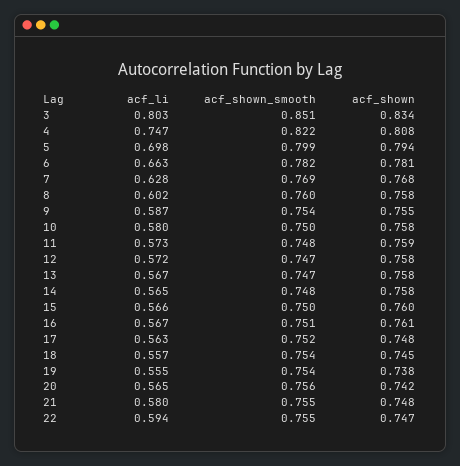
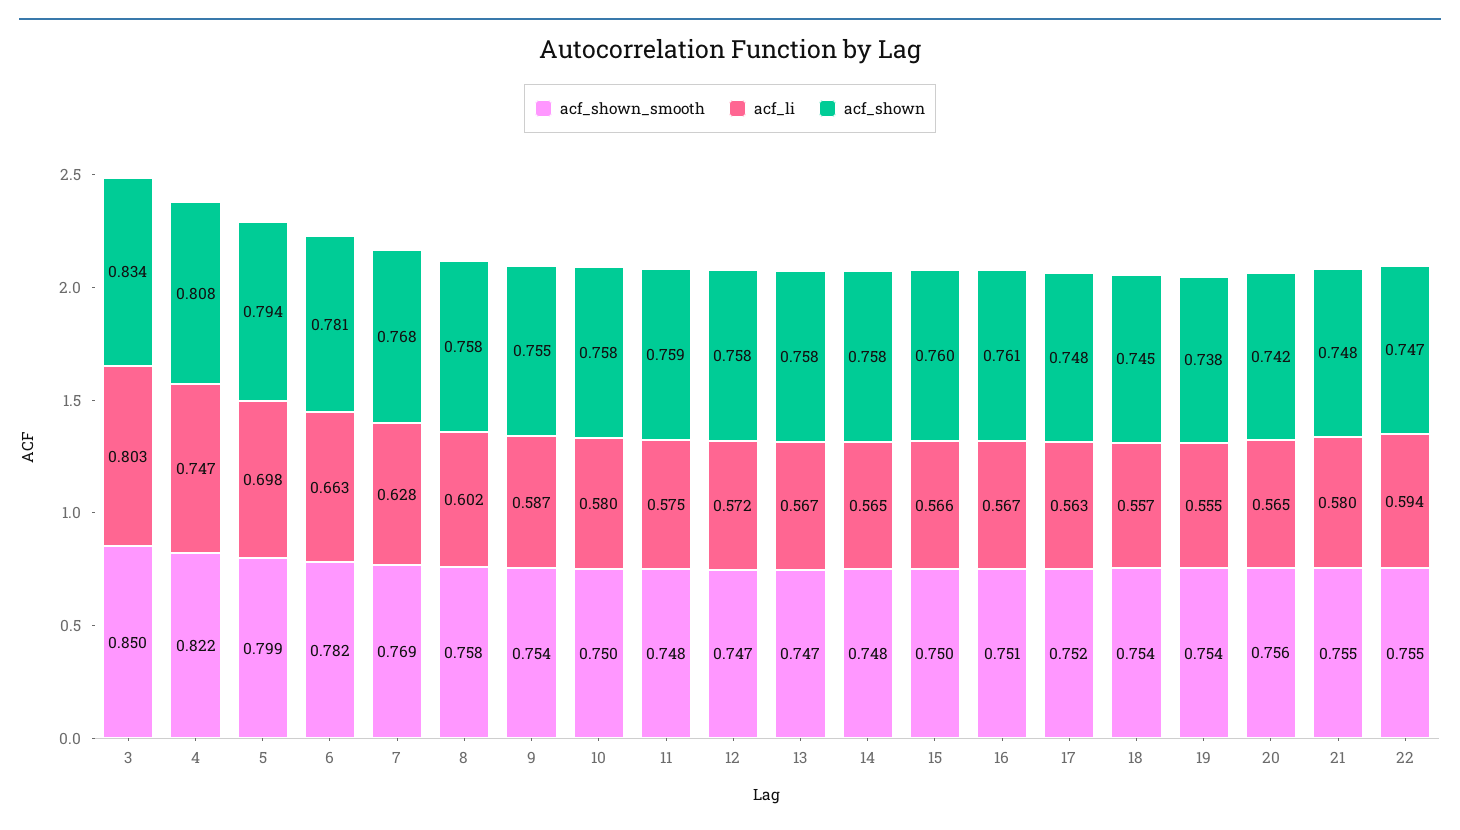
acf_shown_smooth, 3: 0.851 -> 0.85
acf_shown_smooth, 8: 0.76 -> 0.758
acf_li, 11: 0.573 -> 0.575

